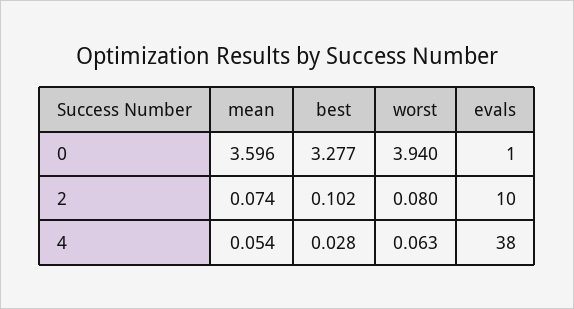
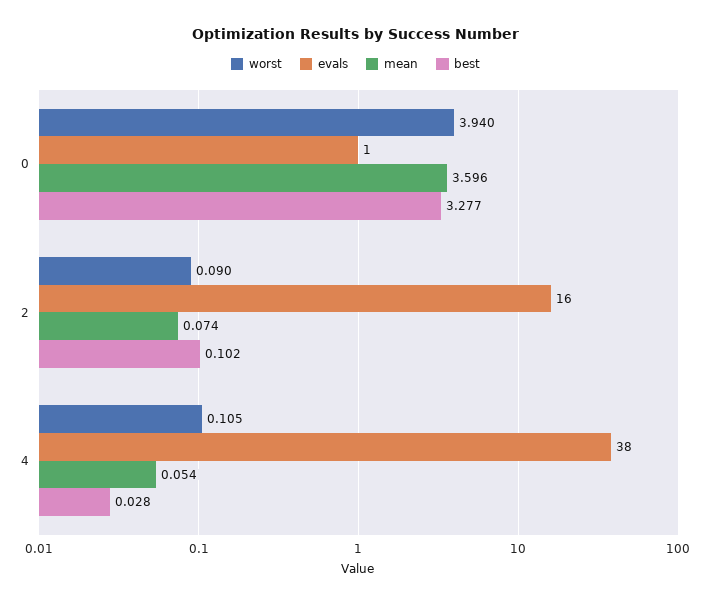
worst, 2: 0.08 -> 0.09
evals, 2: 10 -> 16
worst, 4: 0.063 -> 0.105

